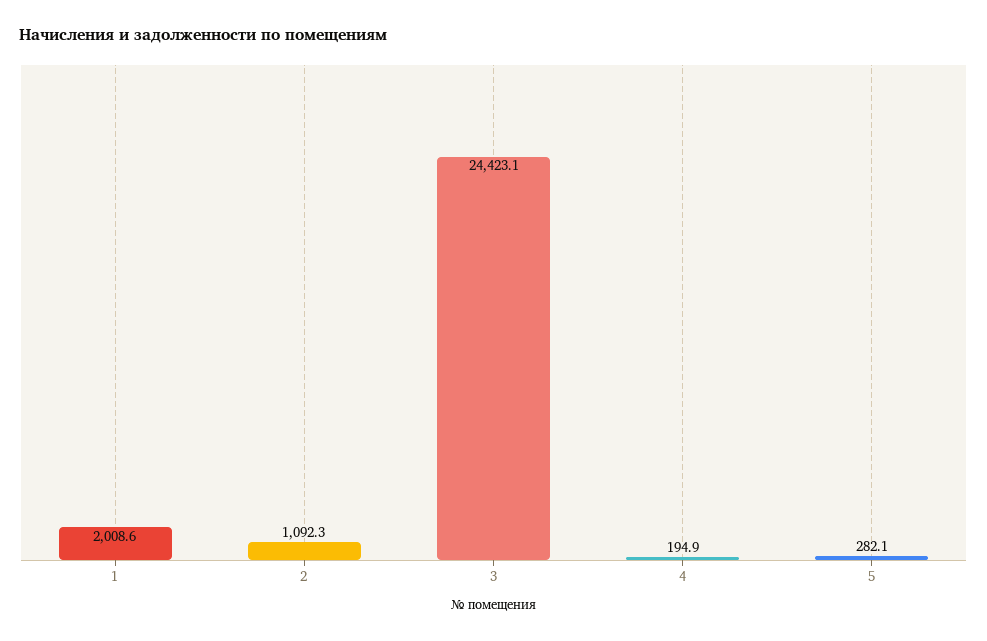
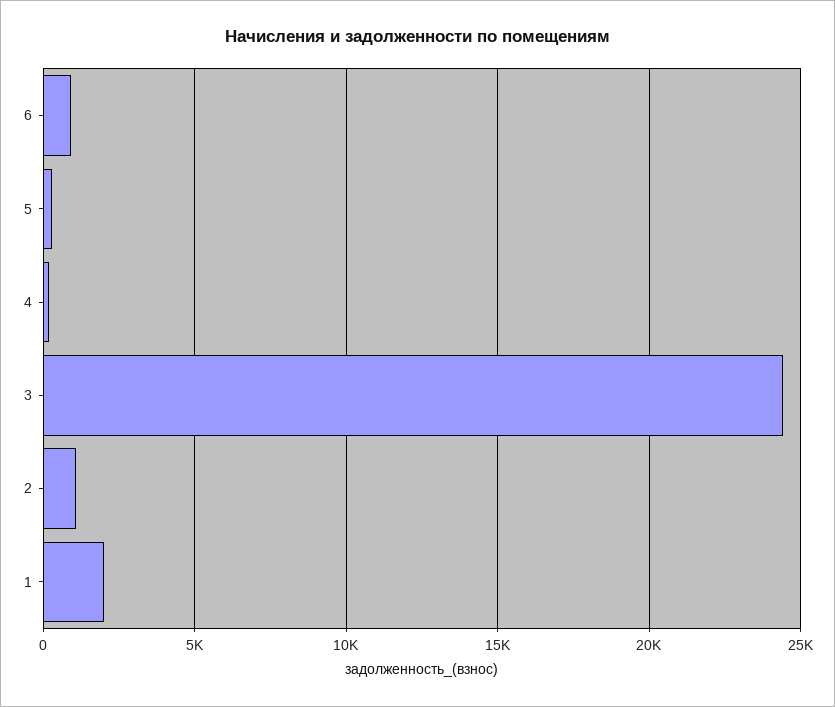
6: none -> 1000

